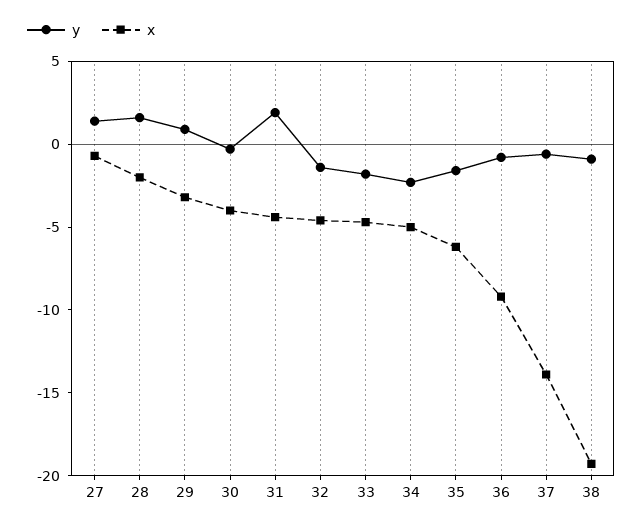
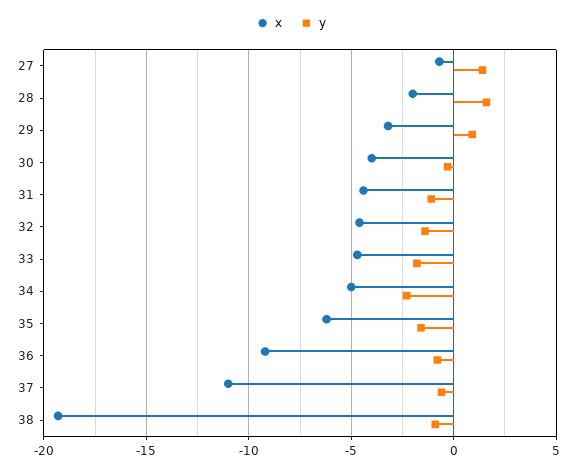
y, 31: 2 -> -1
x, 37: -14 -> -11

